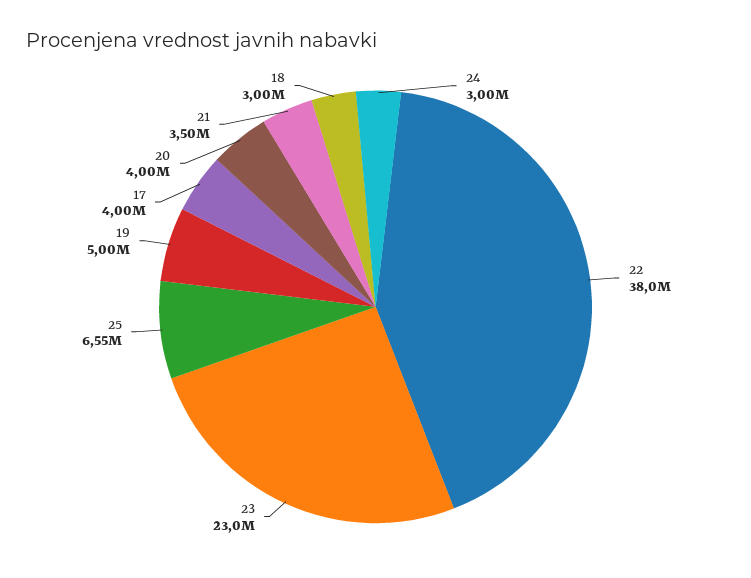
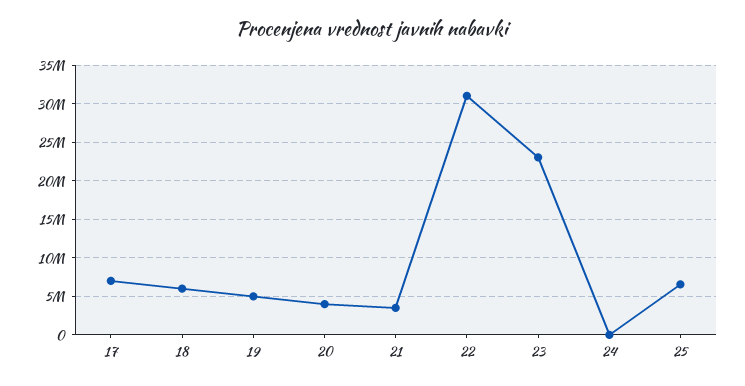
24: 3000000 -> 0
22: 38000000 -> 31000000
17: 4000000 -> 7000000
18: 3000000 -> 6000000

